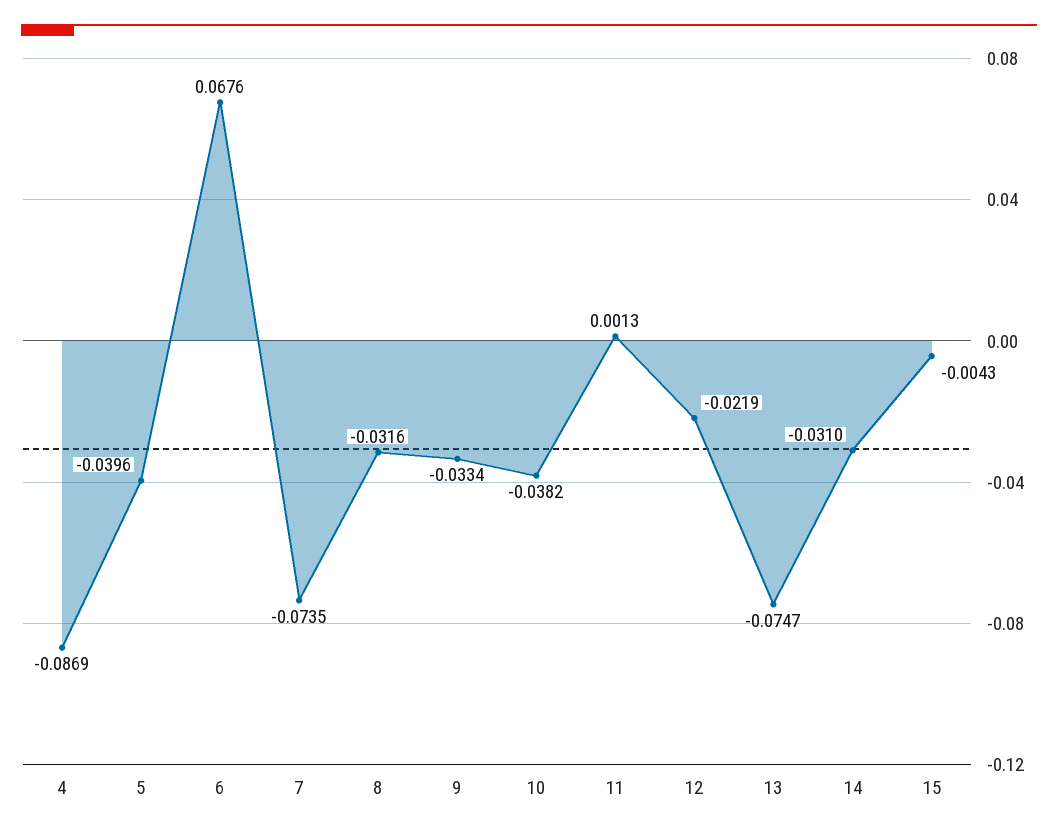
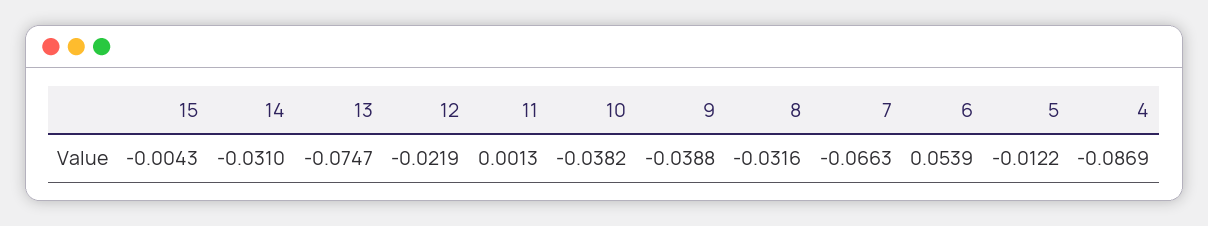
5: -0.0396 -> -0.0122
6: 0.0676 -> 0.0539
7: -0.0735 -> -0.0663
9: -0.0334 -> -0.0388

